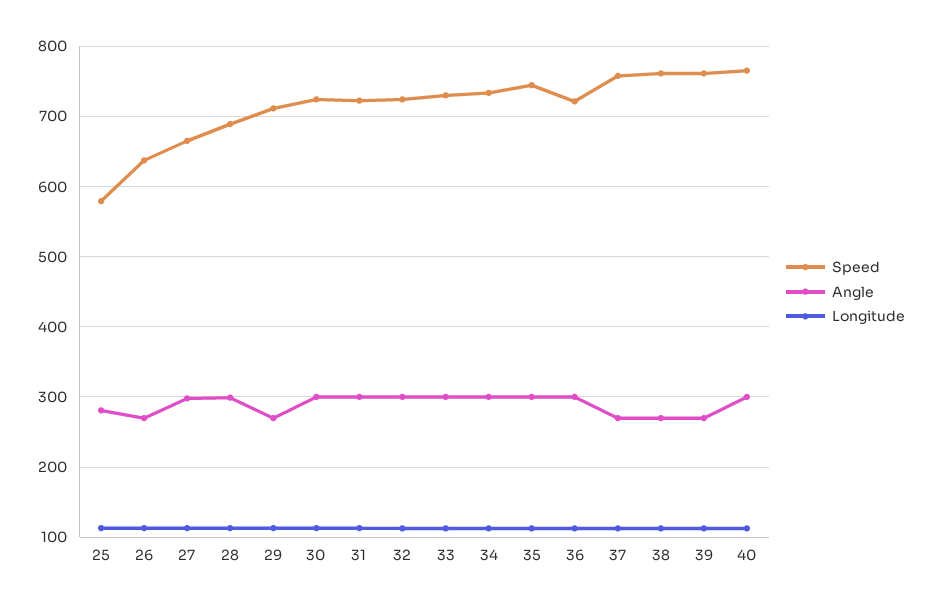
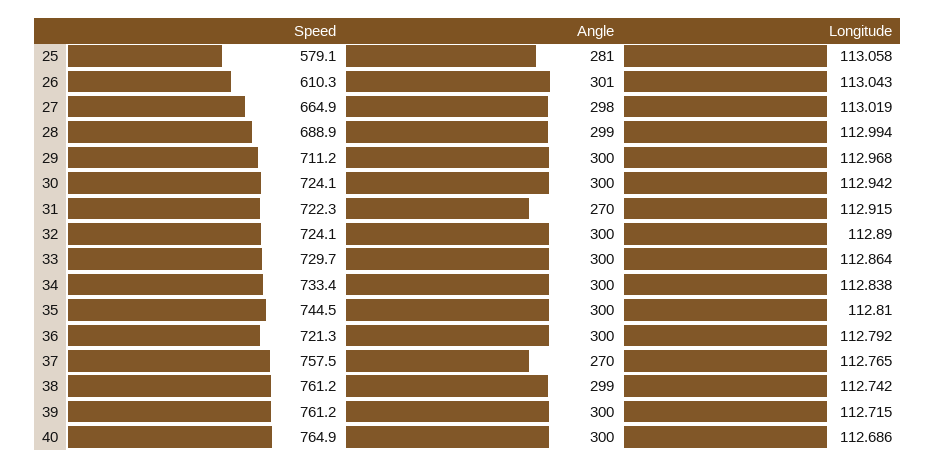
Speed, 26: 640 -> 610.3
Angle, 26: 270 -> 301
Angle, 29: 270 -> 300
Angle, 31: 300 -> 270
Angle, 38: 270 -> 299
Angle, 39: 270 -> 300

